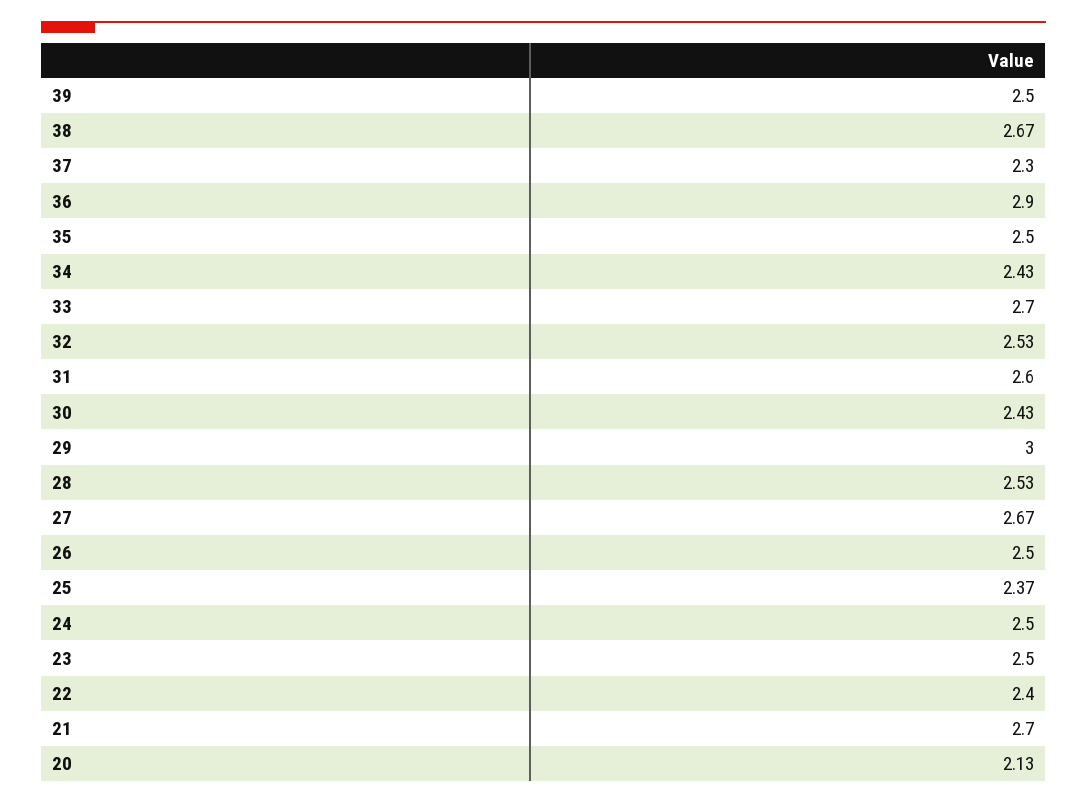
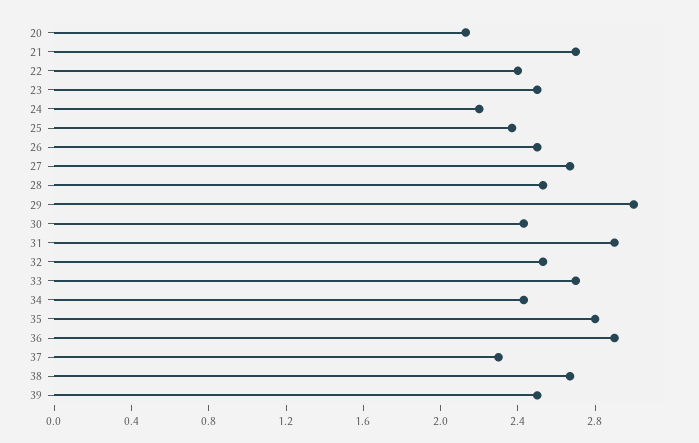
35: 2.5 -> 2.8
31: 2.6 -> 2.9
24: 2.5 -> 2.2

